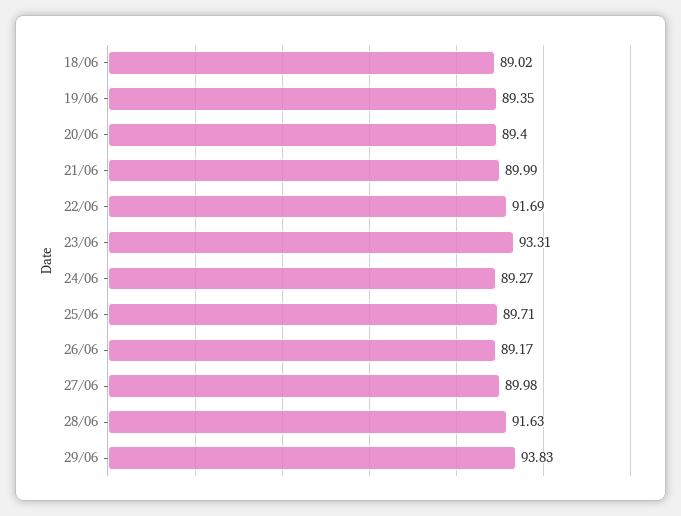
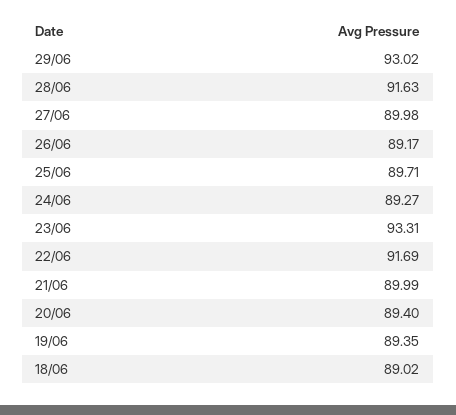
29/06: 93.83 -> 93.02

